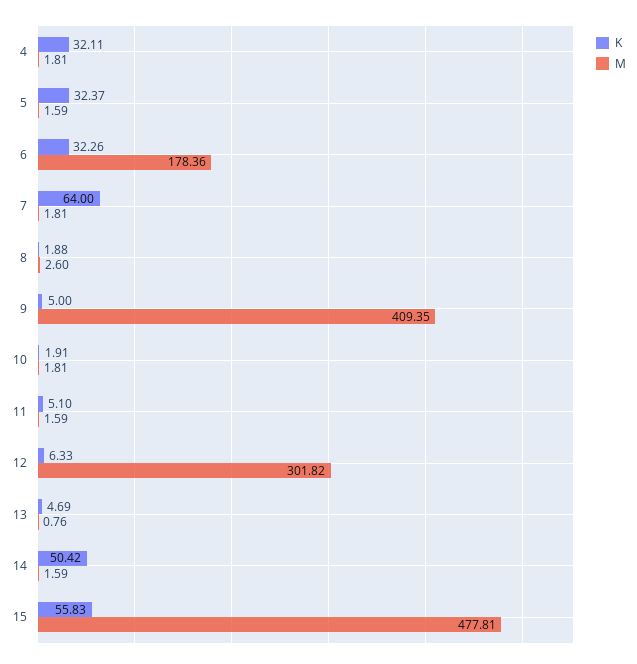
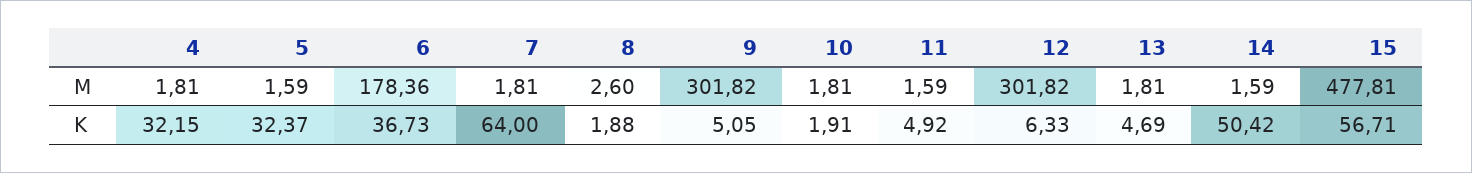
K, 4: 32.11 -> 32.15
K, 6: 32.26 -> 36.73
K, 9: 5 -> 5.05
M, 9: 409.35 -> 301.82
K, 11: 5.1 -> 4.92
M, 13: 0.76 -> 1.81
K, 15: 55.83 -> 56.71

